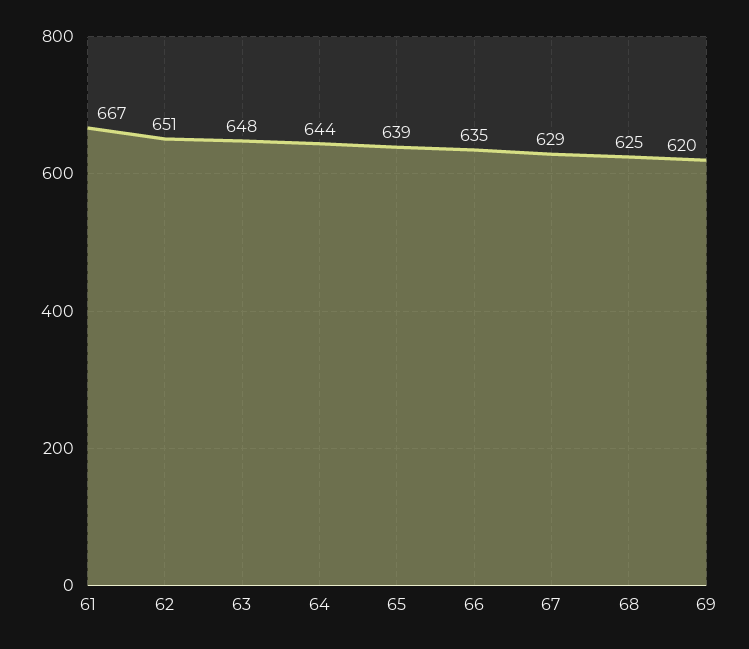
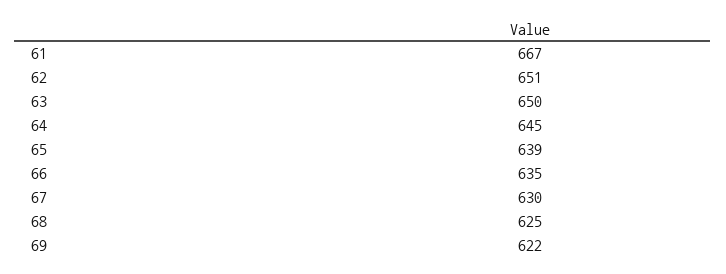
63: 648 -> 650
64: 644 -> 645
67: 629 -> 630
69: 620 -> 622

